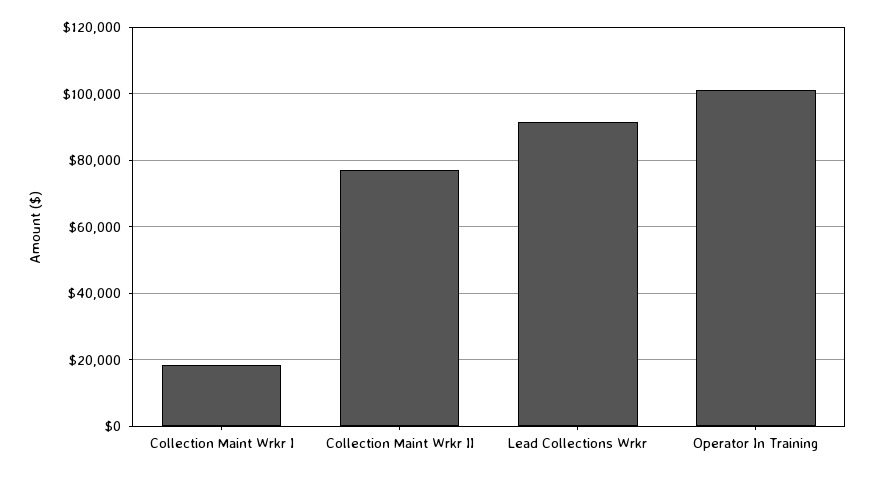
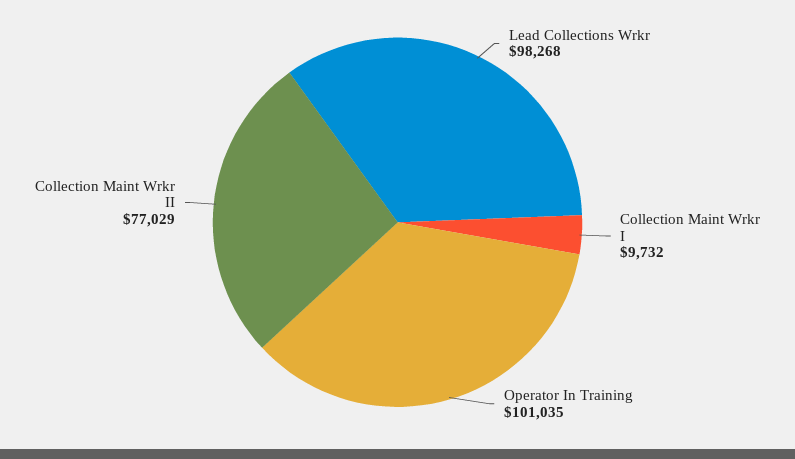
Collection Maint Wrkr I: 18000 -> 9732
Lead Collections Wrkr: 92000 -> 98268

